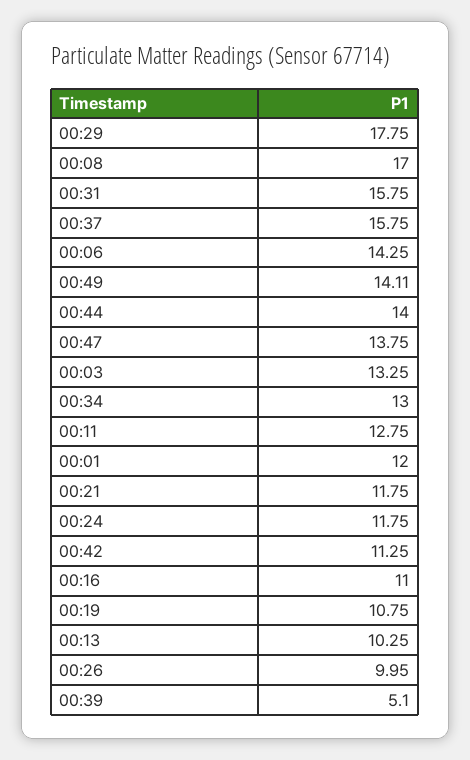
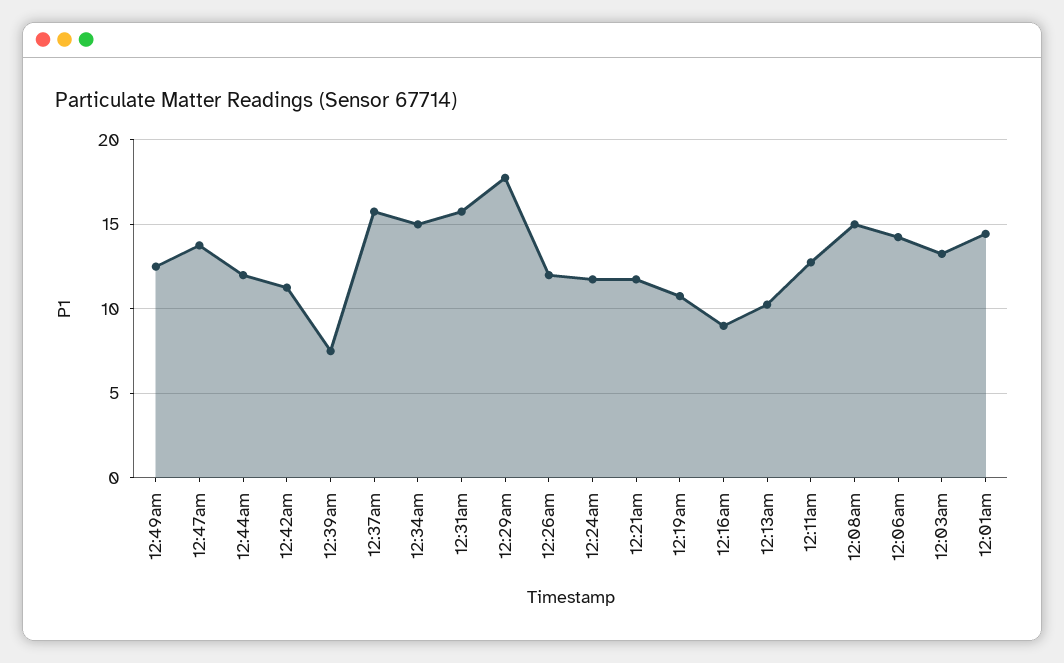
00:08: 17 -> 15
00:49: 14.11 -> 12.5
00:44: 14 -> 12
00:34: 13 -> 15
00:01: 12 -> 14.5
00:16: 11 -> 9
00:26: 9.95 -> 12
00:39: 5.1 -> 7.5

